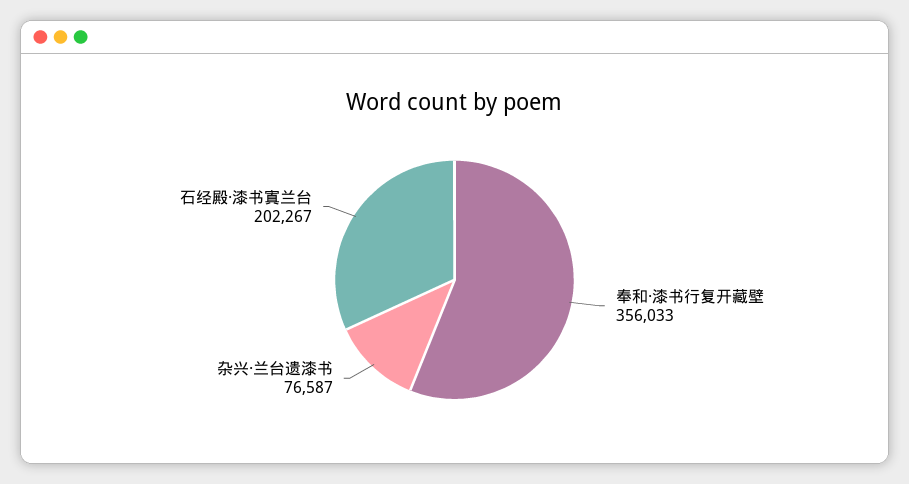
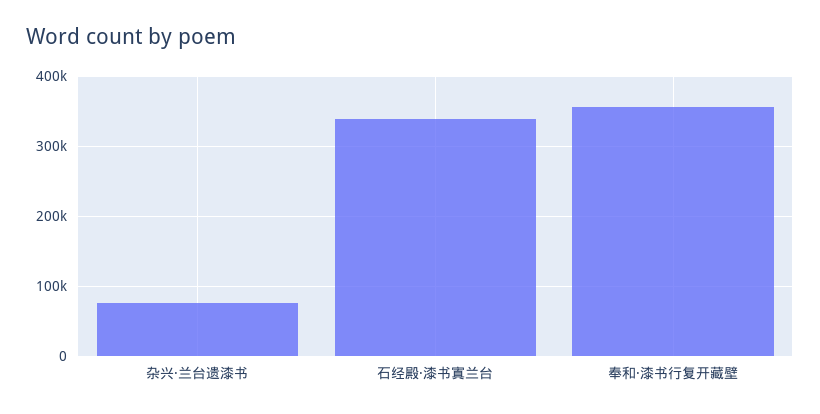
石经殿·漆书寘兰台: 202267 -> 340000

